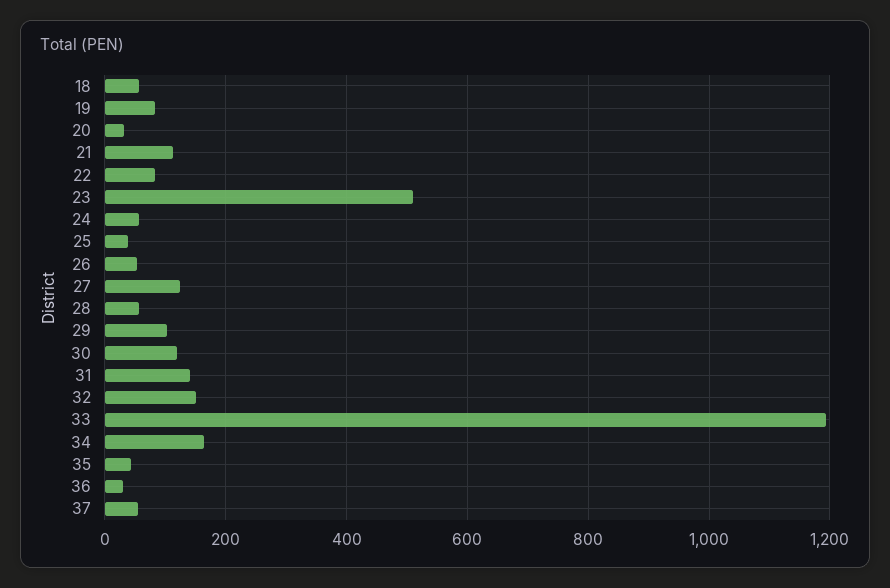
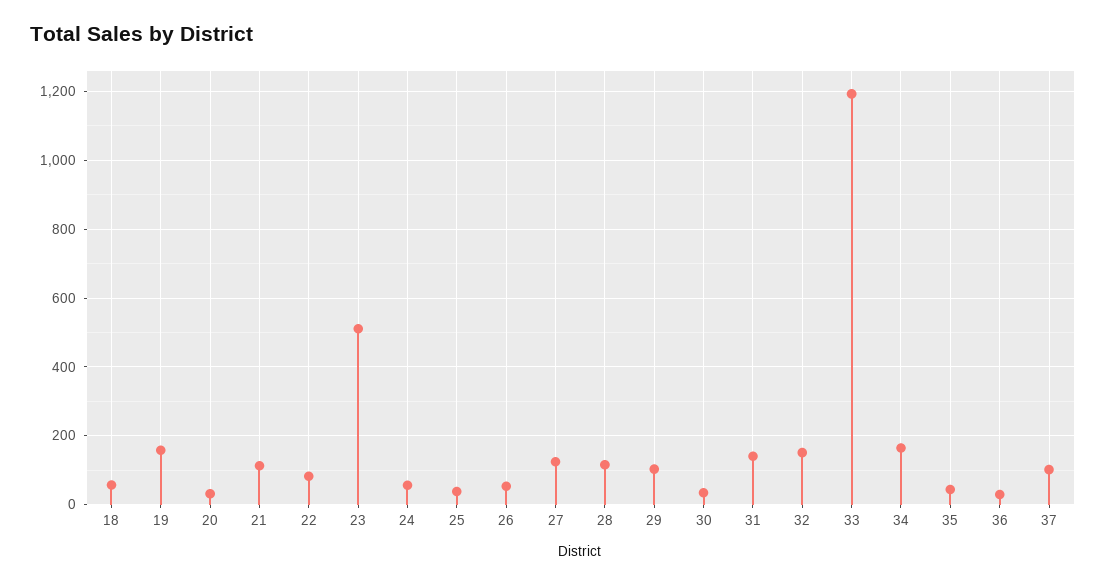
19: 80 -> 160
28: 60 -> 120
30: 120 -> 40
37: 60 -> 100

